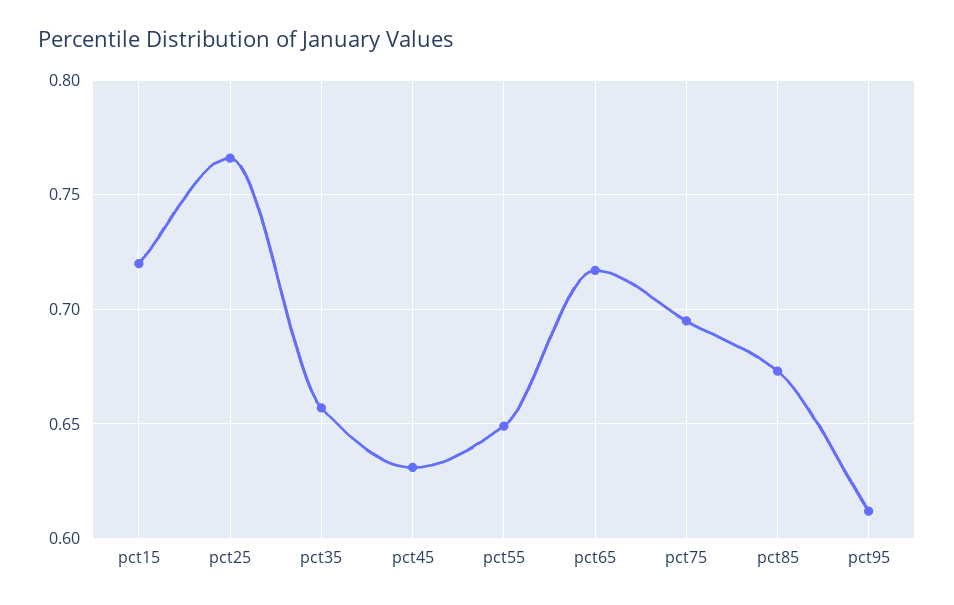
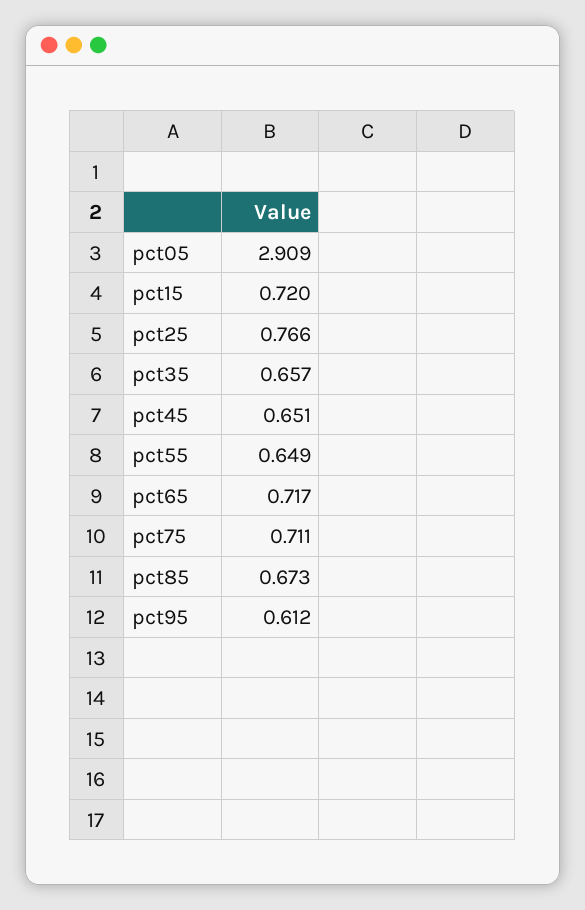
pct45: 0.63 -> 0.651
pct75: 0.695 -> 0.711
pct05: none -> 2.909

